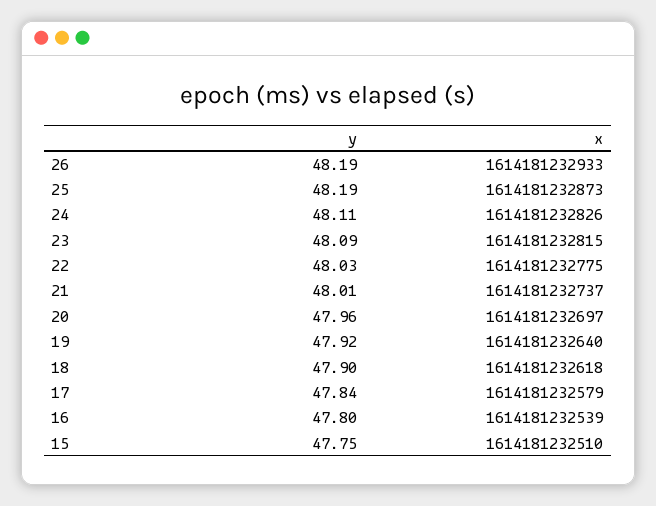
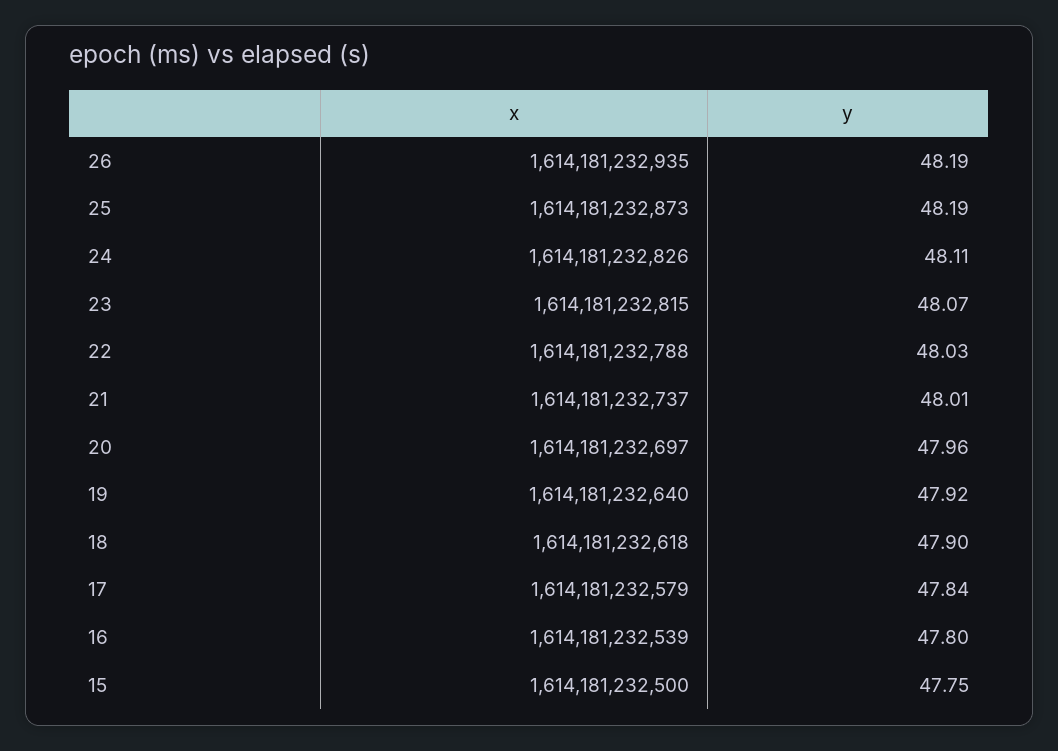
x, 26: 1614181232933 -> 1614181232935
y, 23: 48.09 -> 48.07
x, 22: 1614181232775 -> 1614181232788
x, 15: 1614181232510 -> 1614181232500

